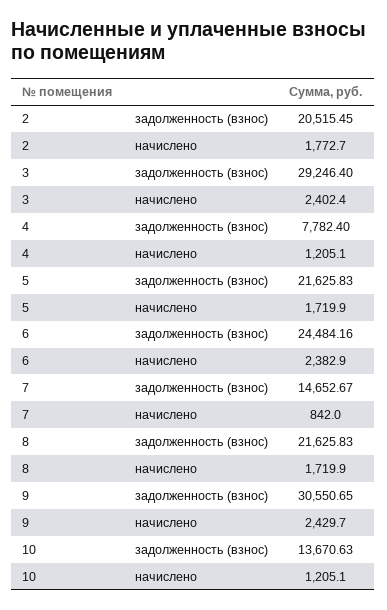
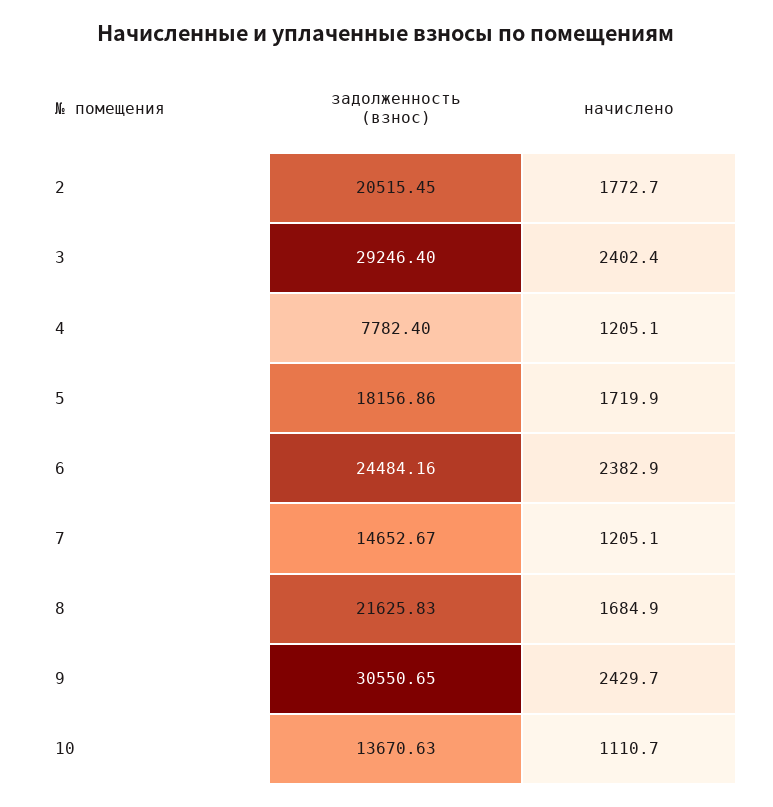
5, задолженность (взнос): 21625.83 -> 18156.86
7, начислено: 842 -> 1205.1
8, начислено: 1719.9 -> 1684.9
10, начислено: 1205.1 -> 1110.7

